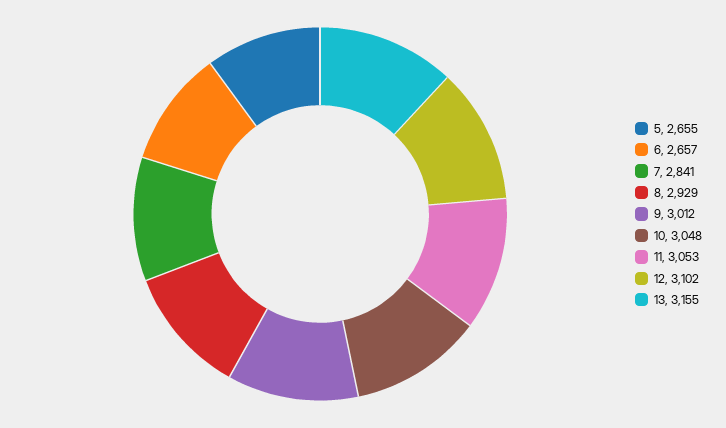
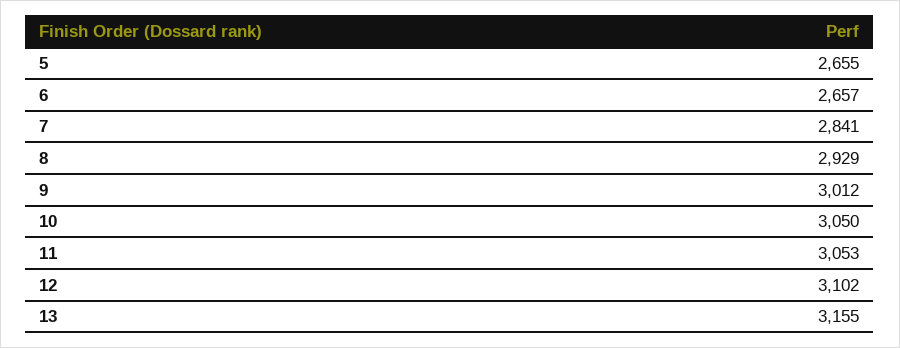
10: 3048 -> 3050

